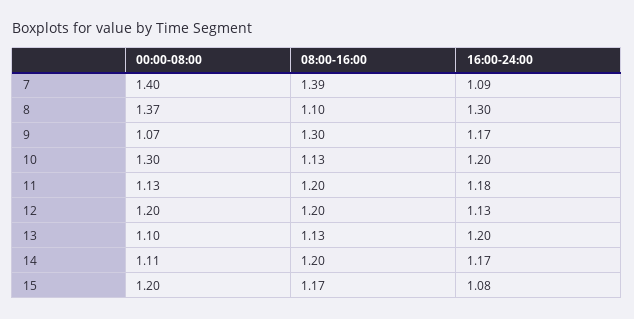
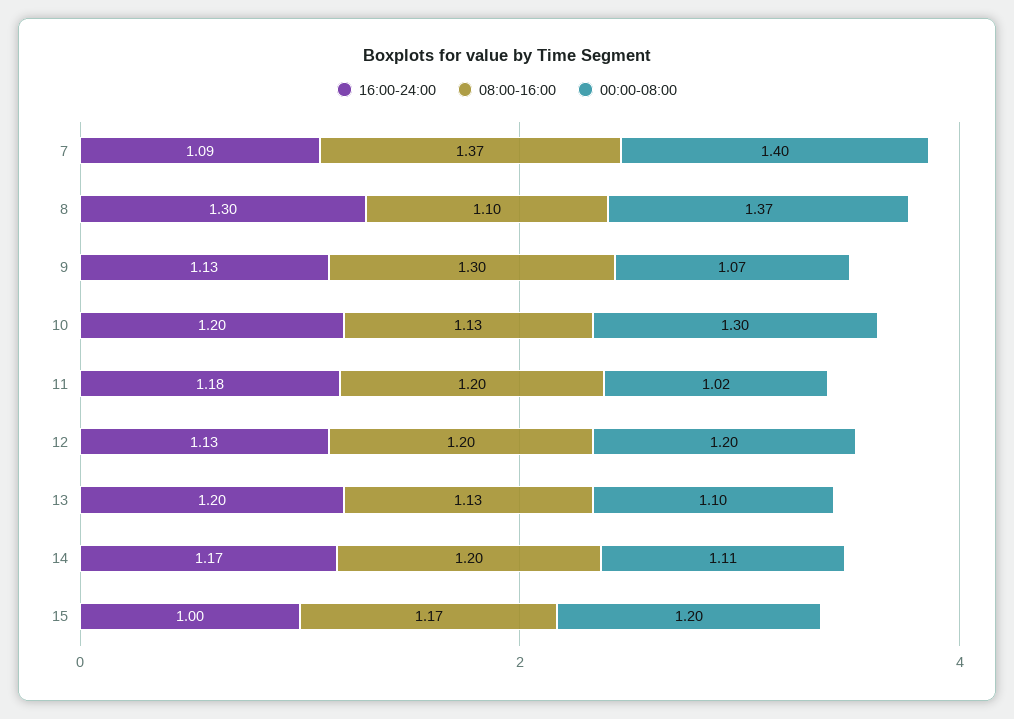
08:00-16:00, 7: 1.39 -> 1.37
16:00-24:00, 9: 1.17 -> 1.13
00:00-08:00, 11: 1.13 -> 1.02
16:00-24:00, 15: 1.08 -> 1

